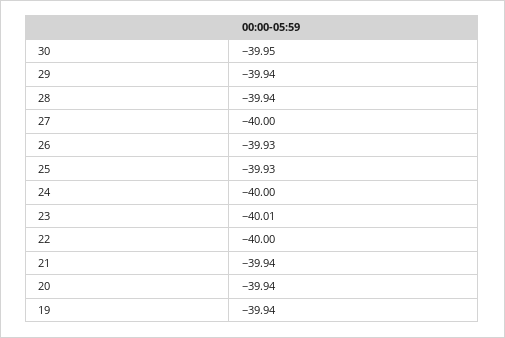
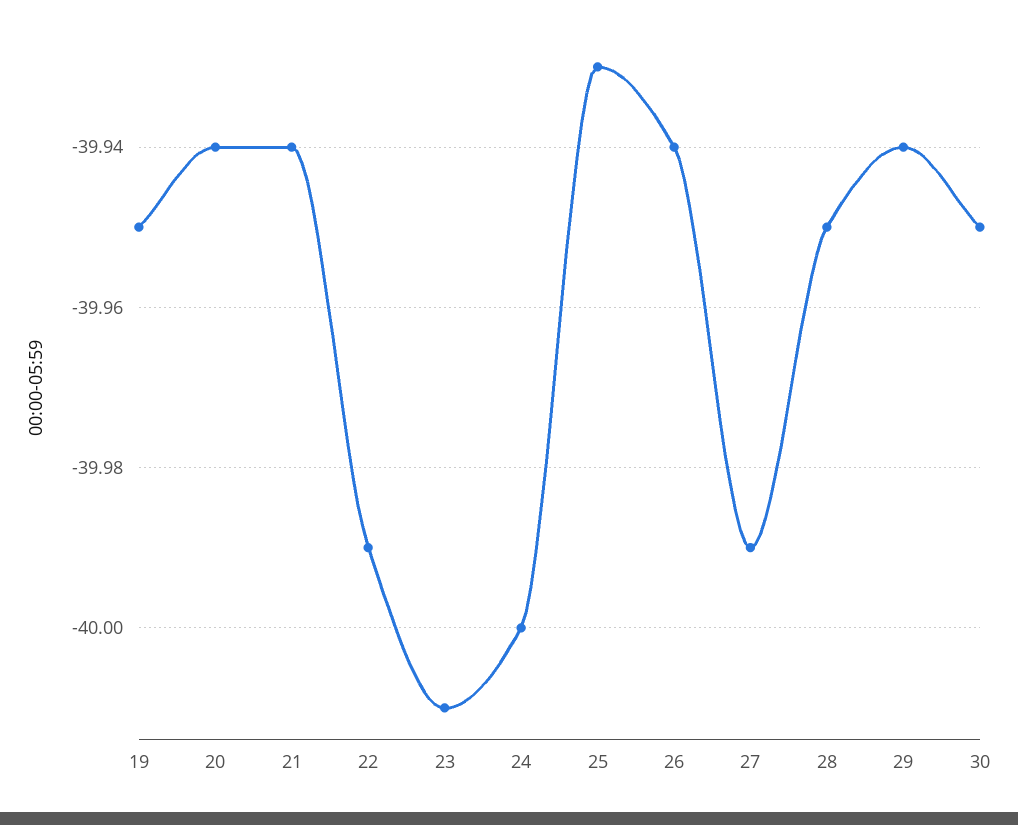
28: -39.94 -> -39.95
27: -40 -> -39.99
26: -39.93 -> -39.94
22: -40 -> -39.99
19: -39.94 -> -39.95

